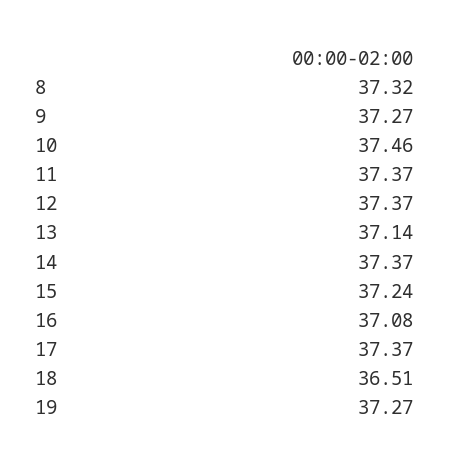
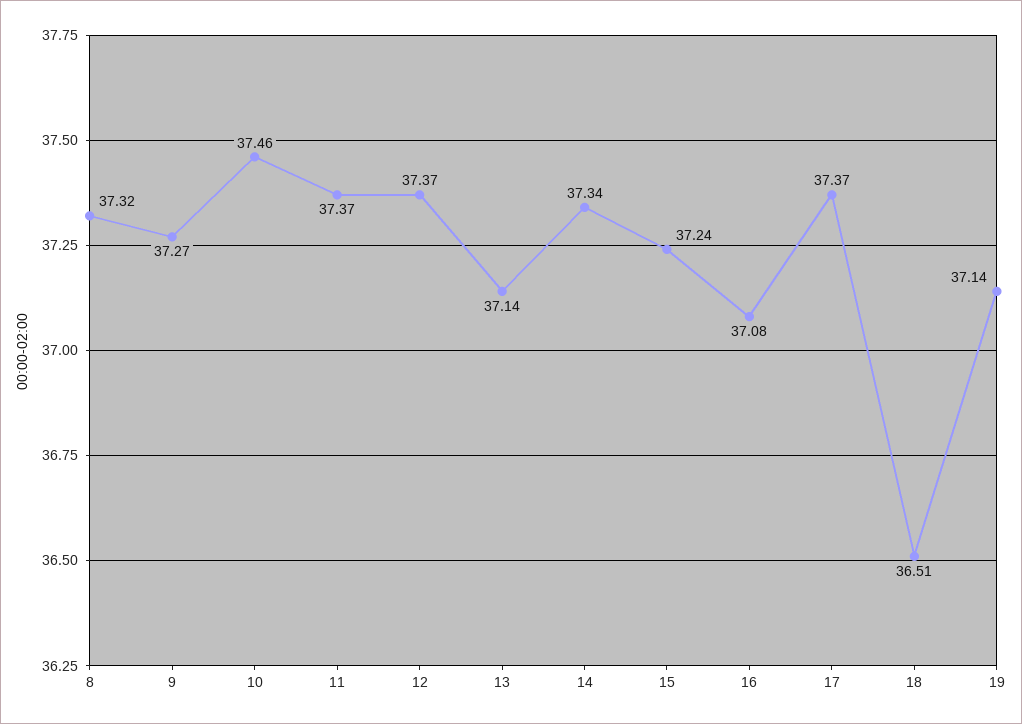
14: 37.37 -> 37.34
19: 37.27 -> 37.14

